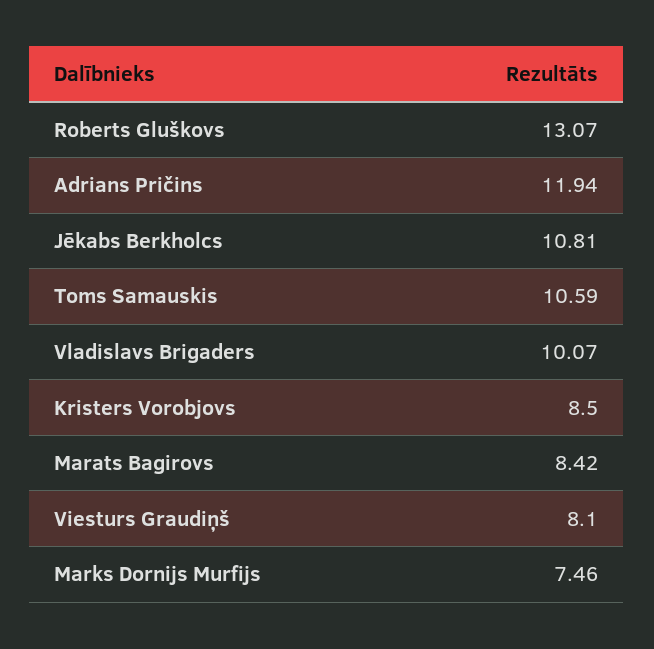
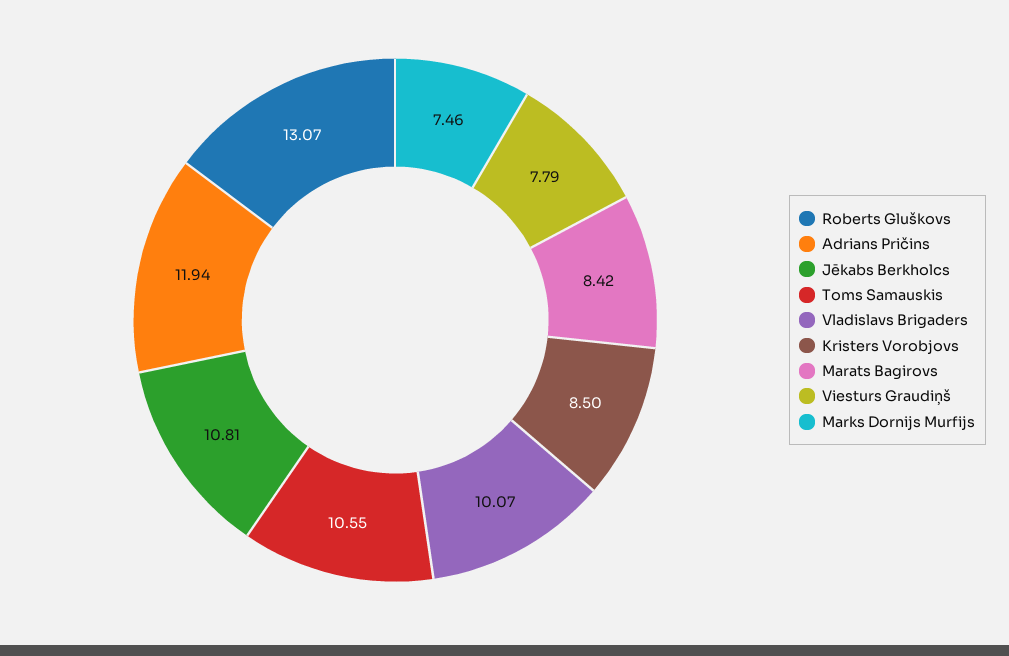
Toms Samauskis: 10.59 -> 10.55
Viesturs Graudiņš: 8.1 -> 7.79

